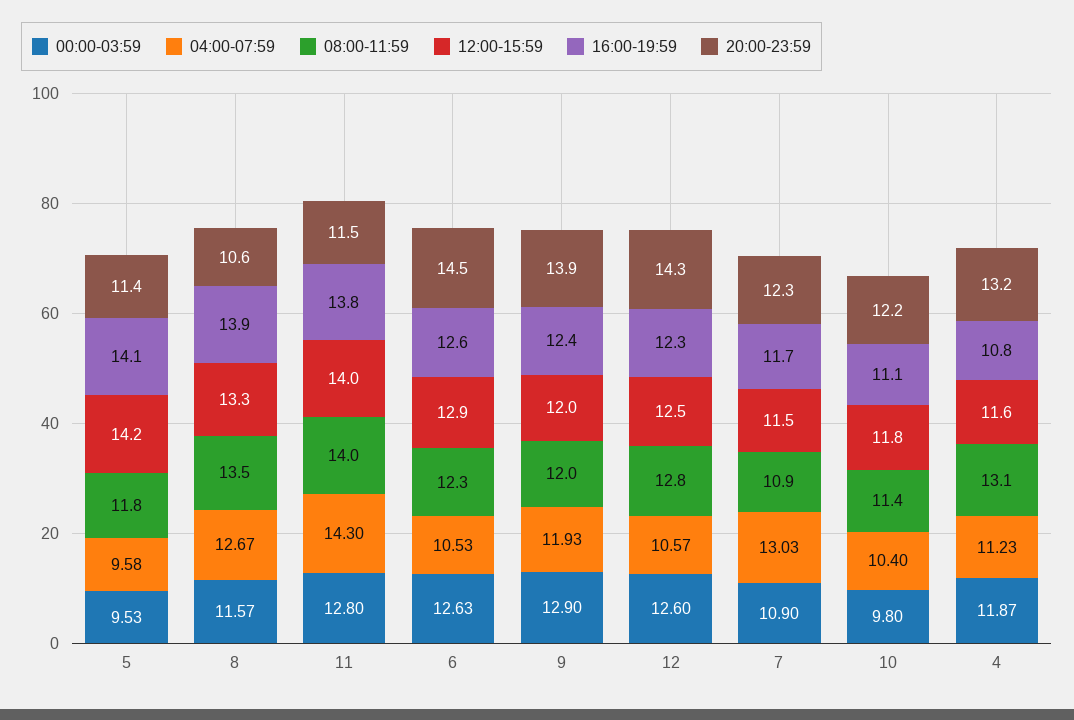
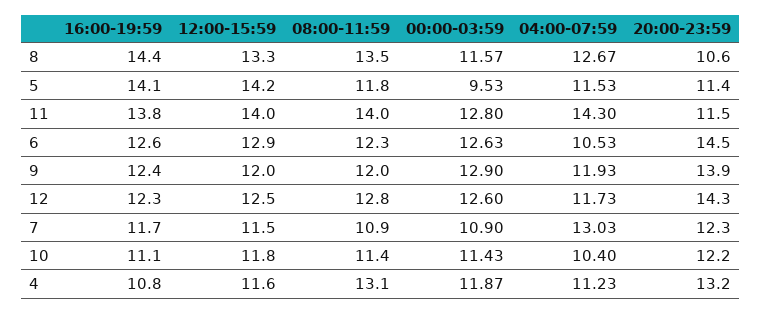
04:00-07:59, 5: 9.58 -> 11.53
16:00-19:59, 8: 13.9 -> 14.4
04:00-07:59, 12: 10.57 -> 11.73
00:00-03:59, 10: 9.8 -> 11.43

